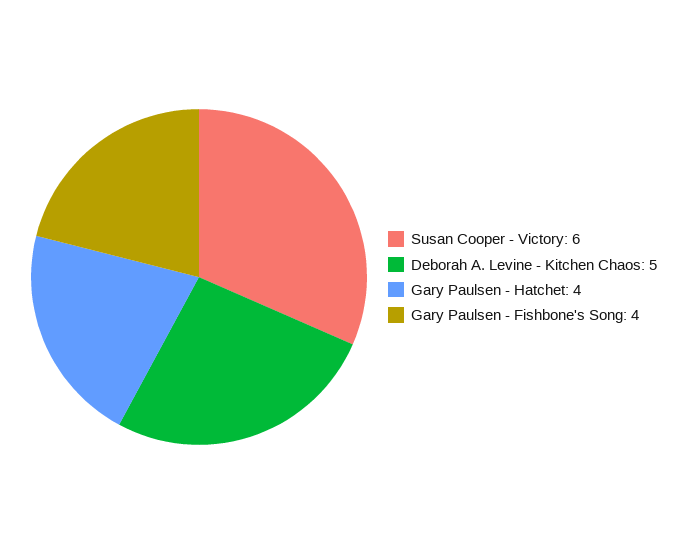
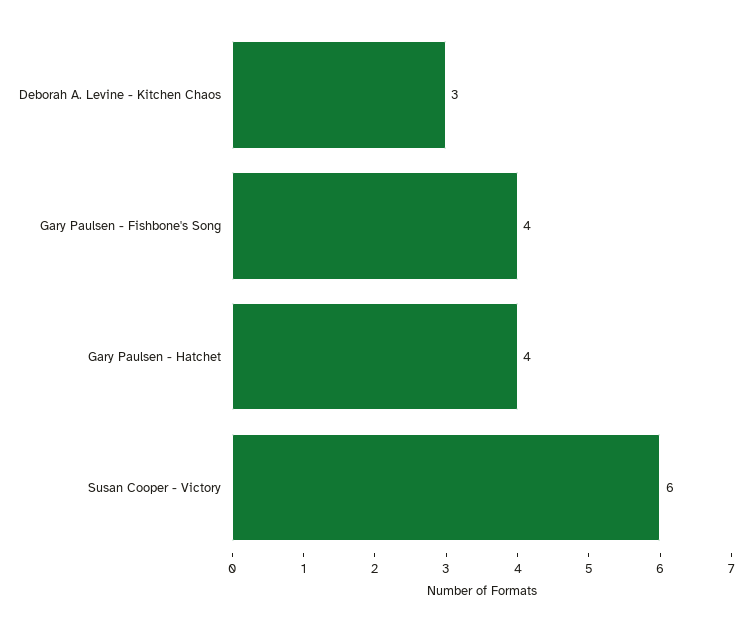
Deborah A. Levine - Kitchen Chaos: 5 -> 3

